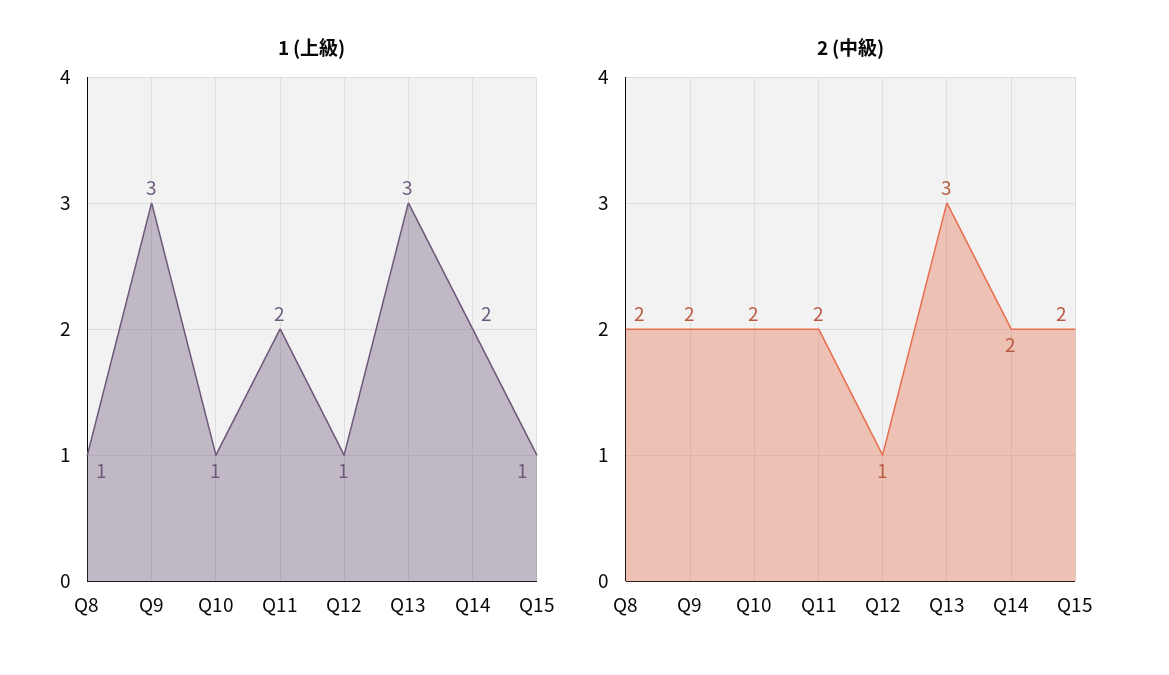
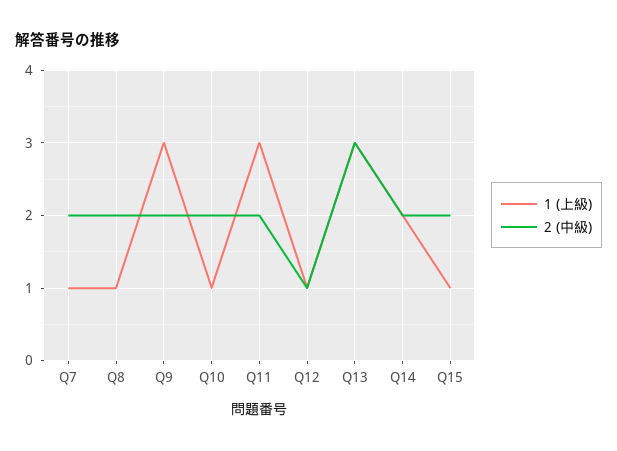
1 (上級), Q11: 2 -> 3
1 (上級), Q7: none -> 1
2 (中級), Q7: none -> 2

